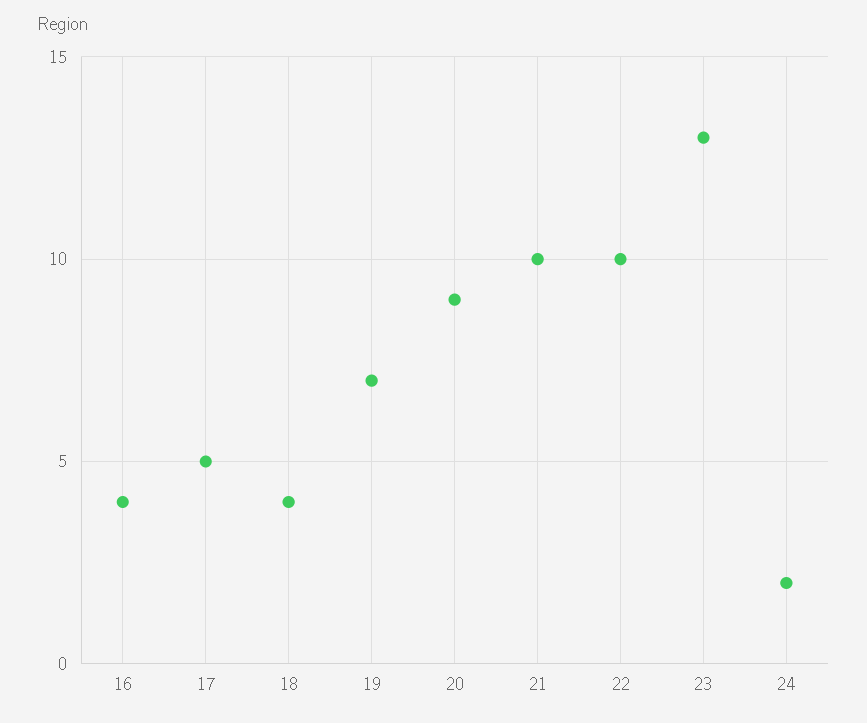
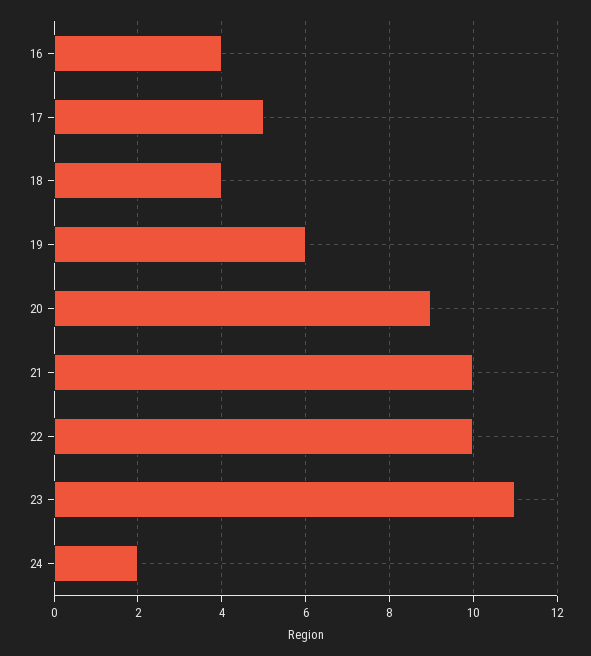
19: 7 -> 6
23: 13 -> 11

